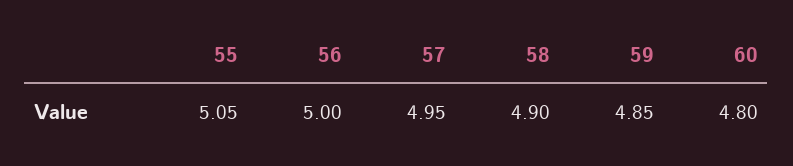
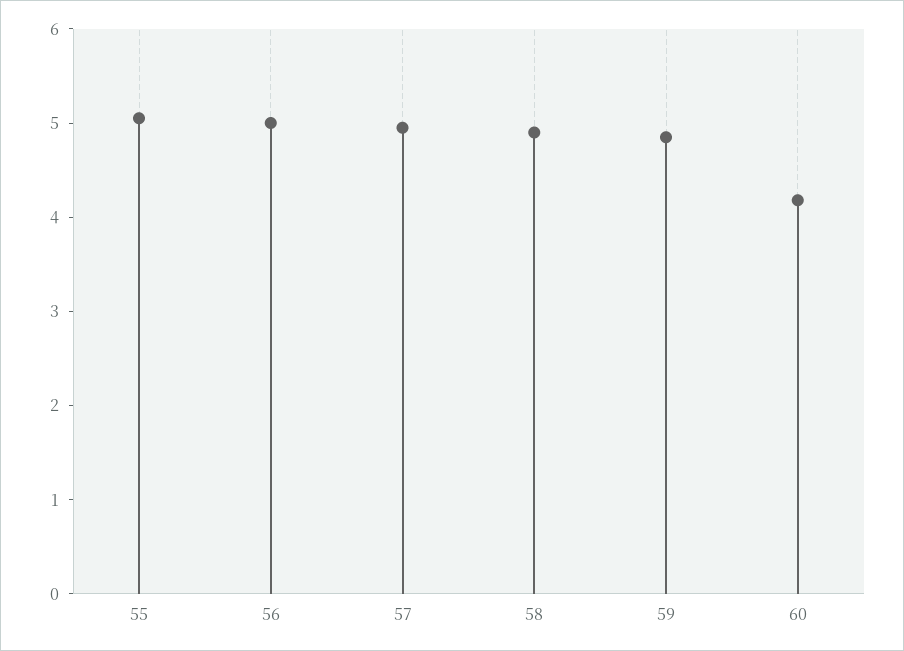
60: 4.8 -> 4.2

